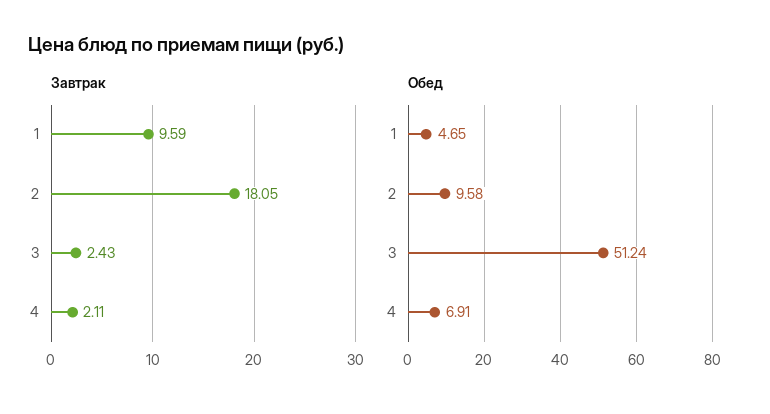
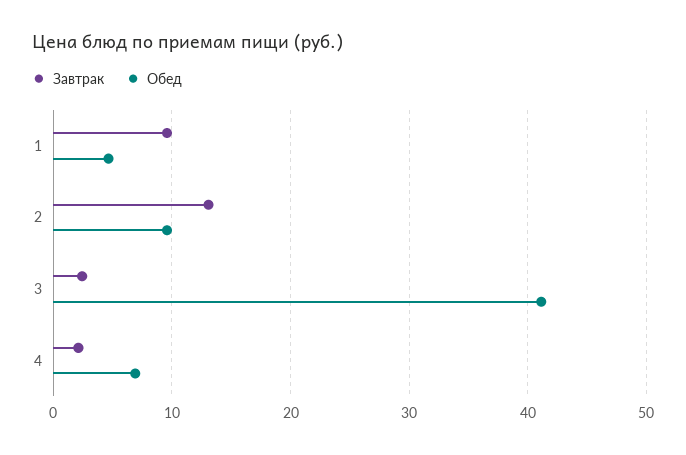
Завтрак, 2: 18.05 -> 13
Обед, 3: 51.24 -> 41

